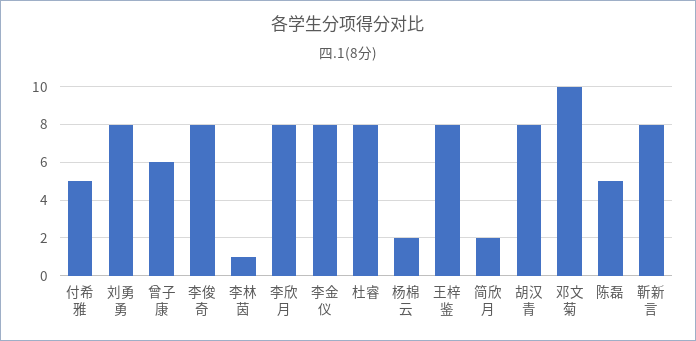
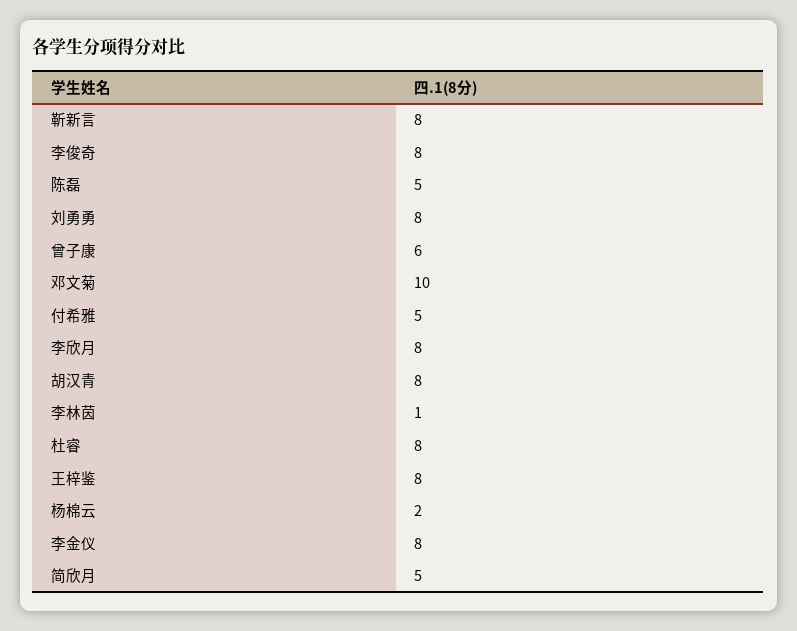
简欣月: 2 -> 5

